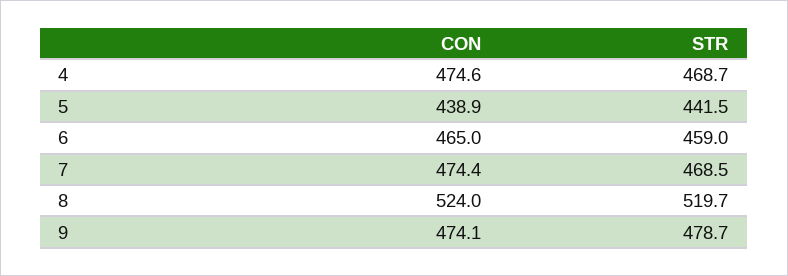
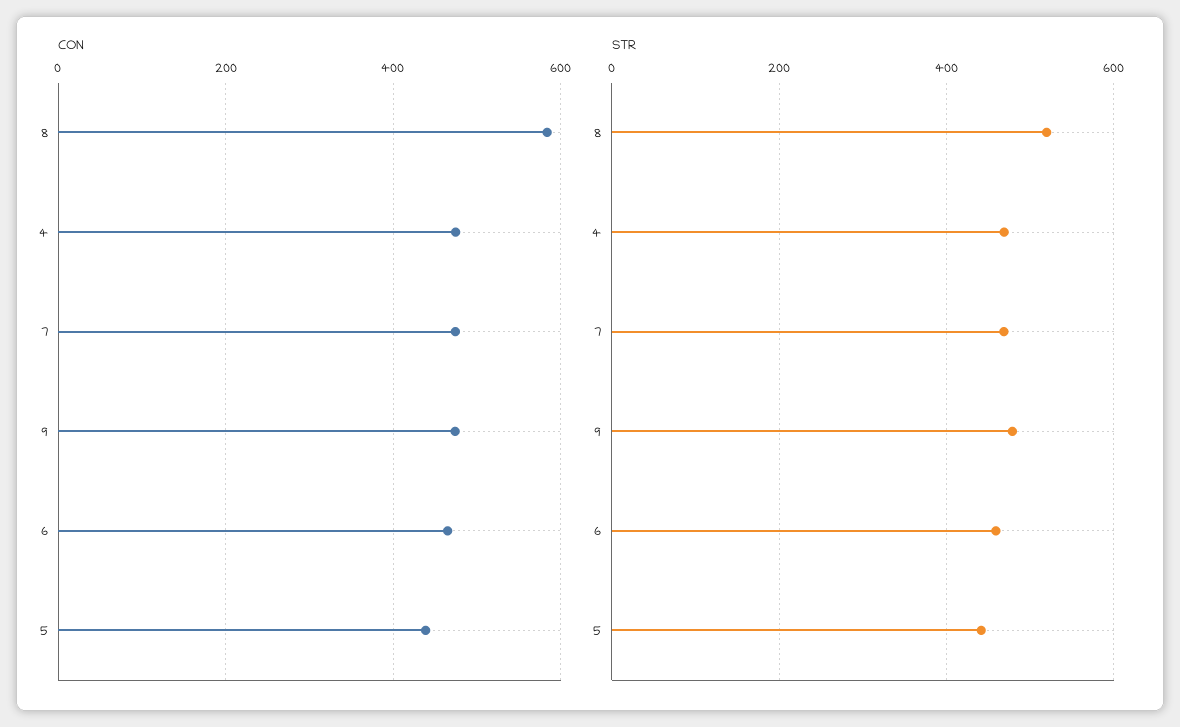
CON, 8: 524 -> 580

